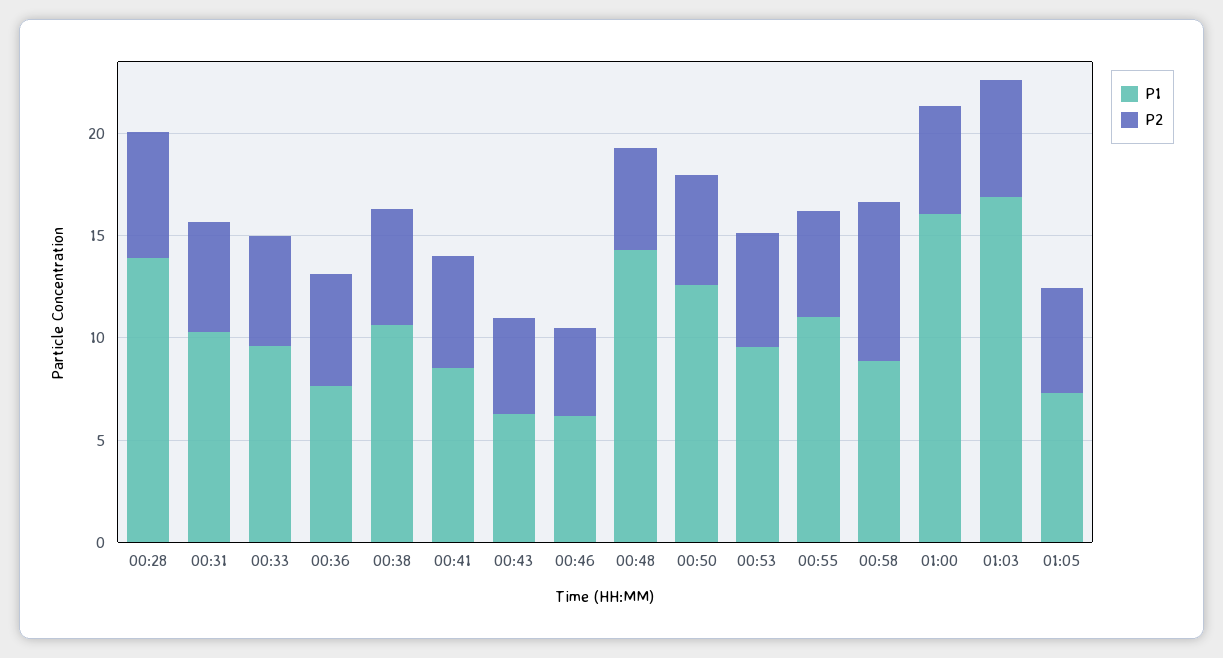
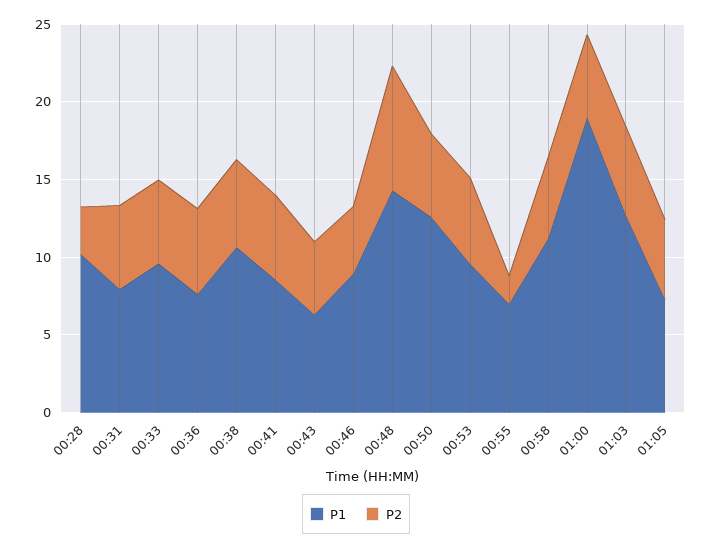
P1, 00:28: 14 -> 10
P2, 00:28: 6 -> 3
P1, 00:31: 10 -> 8
P1, 00:46: 6 -> 9
P2, 00:48: 5 -> 8
P1, 00:55: 11 -> 7
P2, 00:55: 5 -> 2
P1, 00:58: 9 -> 11
P2, 00:58: 8 -> 5
P1, 01:00: 16 -> 19
P1, 01:03: 17 -> 13

